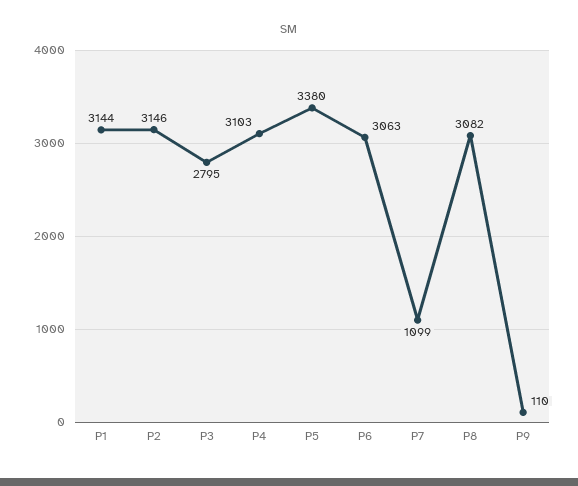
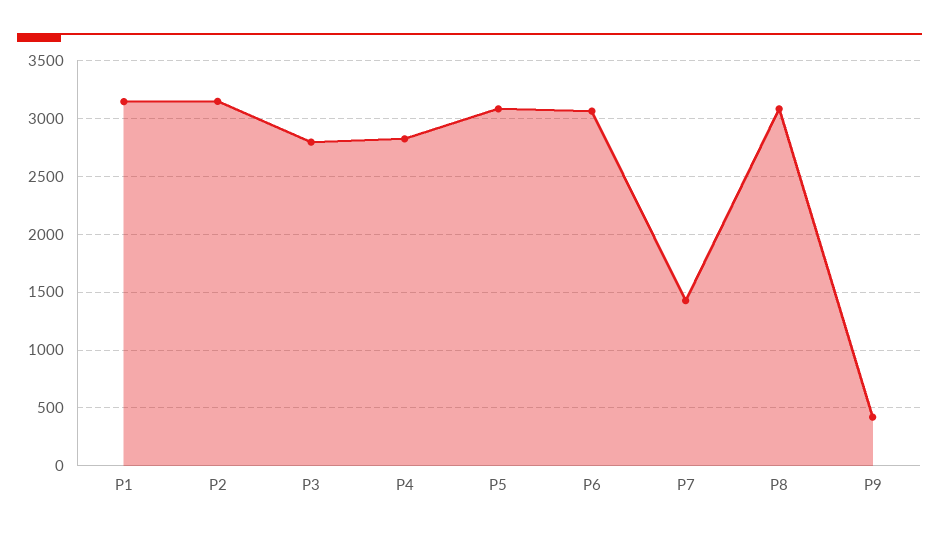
P4: 3103 -> 2800
P5: 3380 -> 3100
P7: 1099 -> 1400
P9: 110 -> 400

